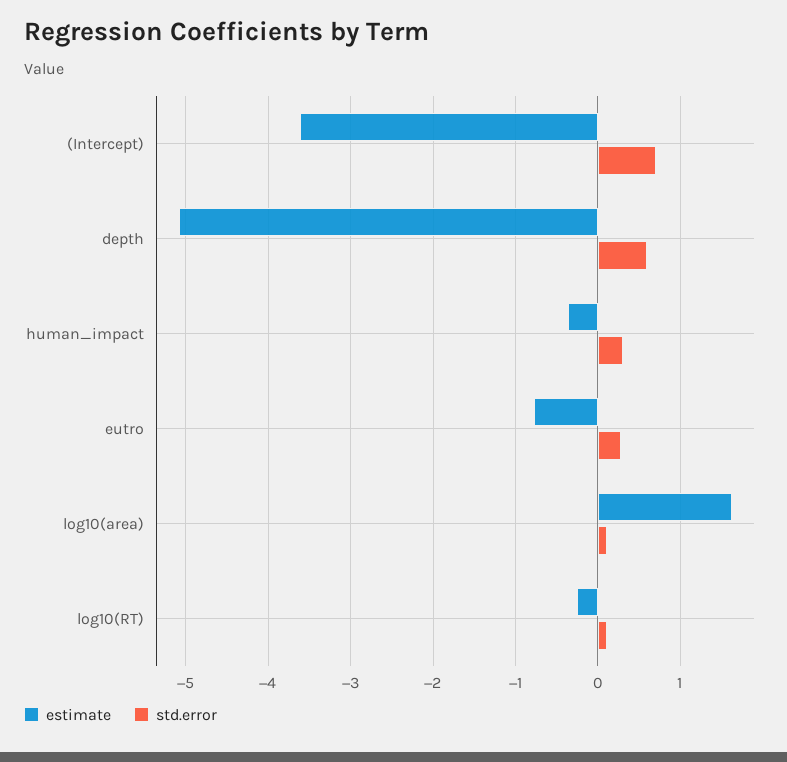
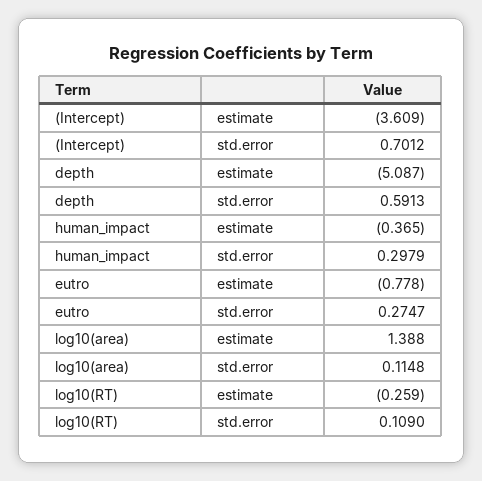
estimate, log10(area): 1.6 -> 1.388

